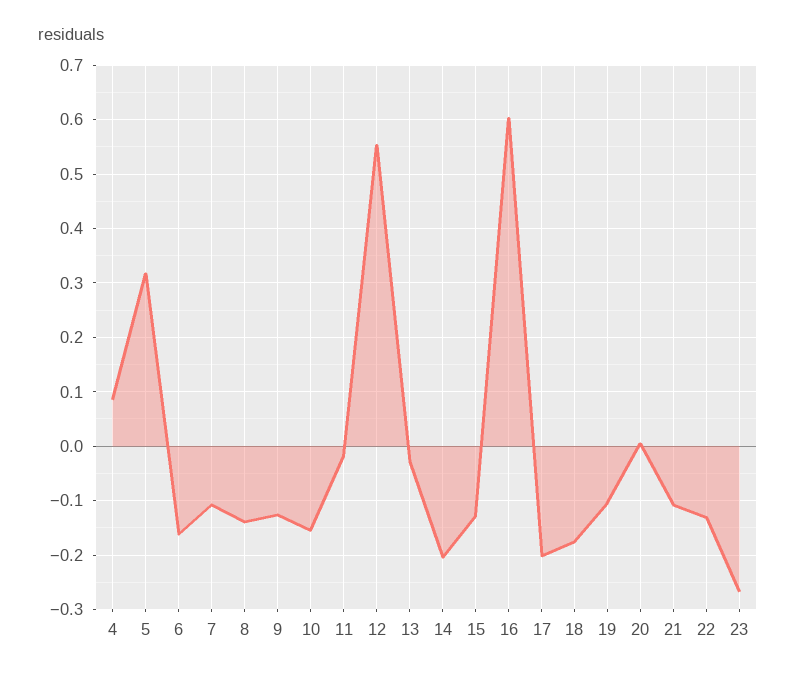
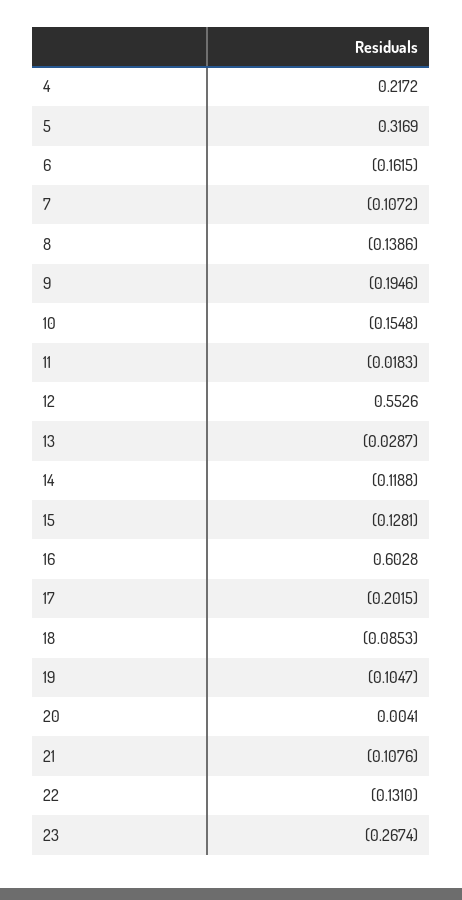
4: 0.08 -> 0.2172
9: -0.12 -> -0.1946
14: -0.2 -> -0.1188
18: -0.18 -> -0.0853

